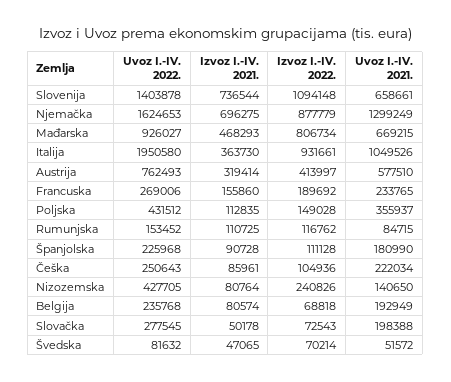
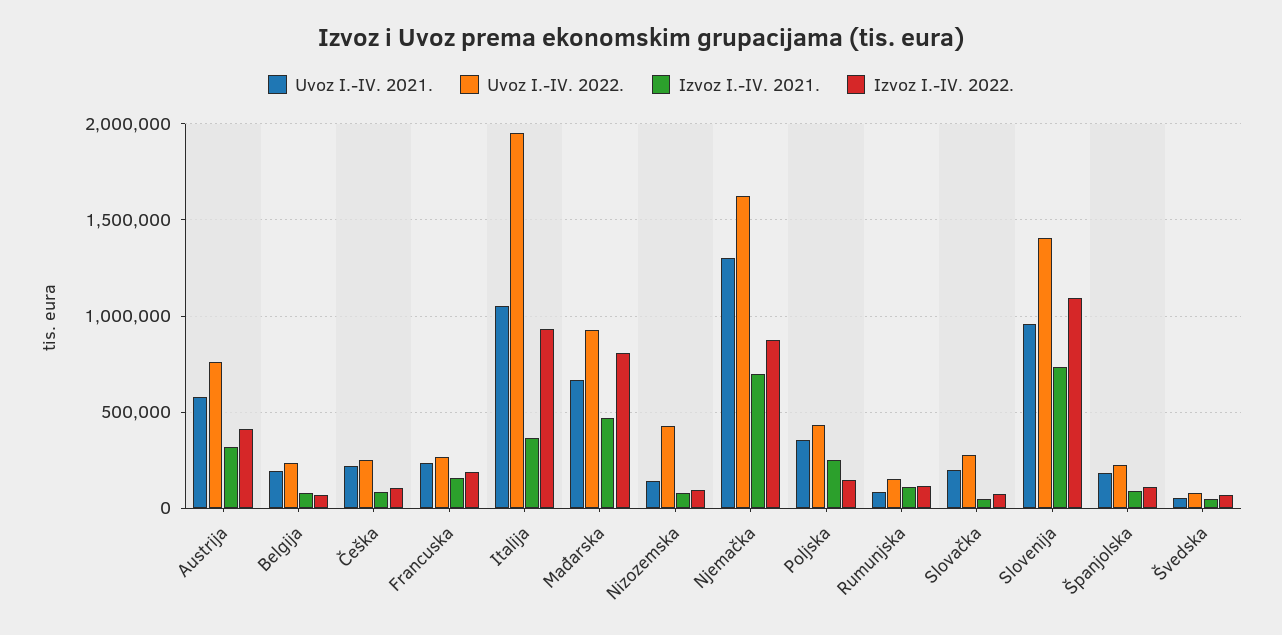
Uvoz I.-IV. 2021., Slovenija: 658661 -> 950000
Izvoz I.-IV. 2021., Poljska: 112835 -> 250000
Izvoz I.-IV. 2022., Nizozemska: 240826 -> 100000

